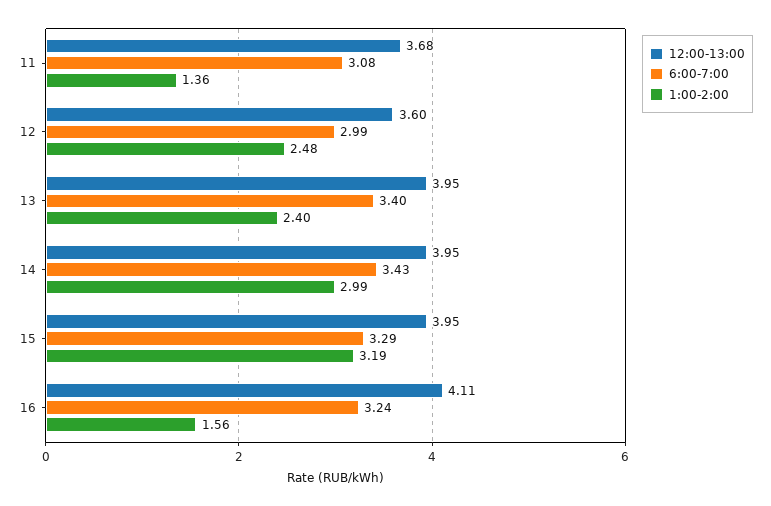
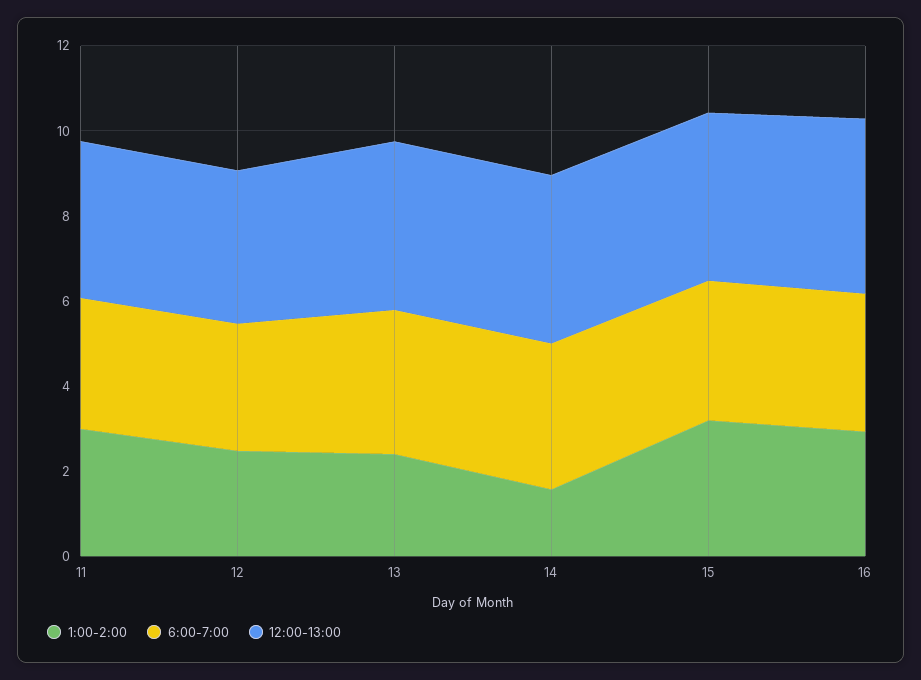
1:00-2:00, 11: 1.36 -> 3
1:00-2:00, 14: 2.99 -> 1.5
1:00-2:00, 16: 1.56 -> 3

